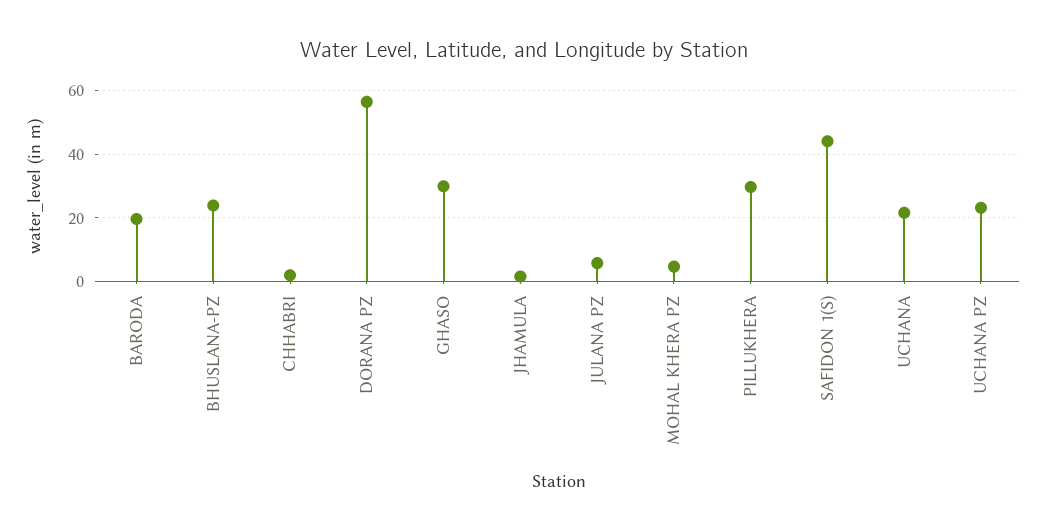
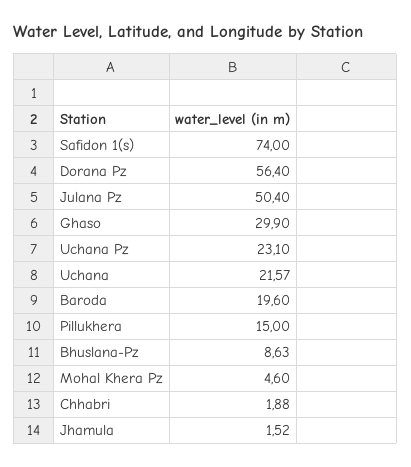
BHUSLANA-PZ: 24 -> 8.63
JULANA PZ: 6 -> 50.4
PILLUKHERA: 30 -> 15
SAFIDON 1(S): 44 -> 74

